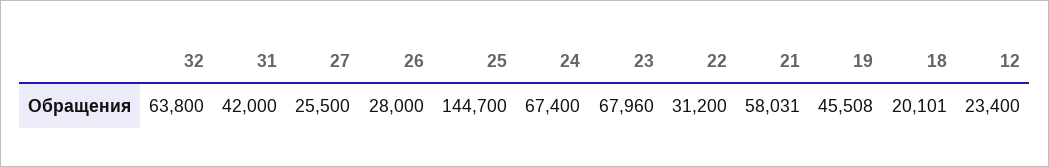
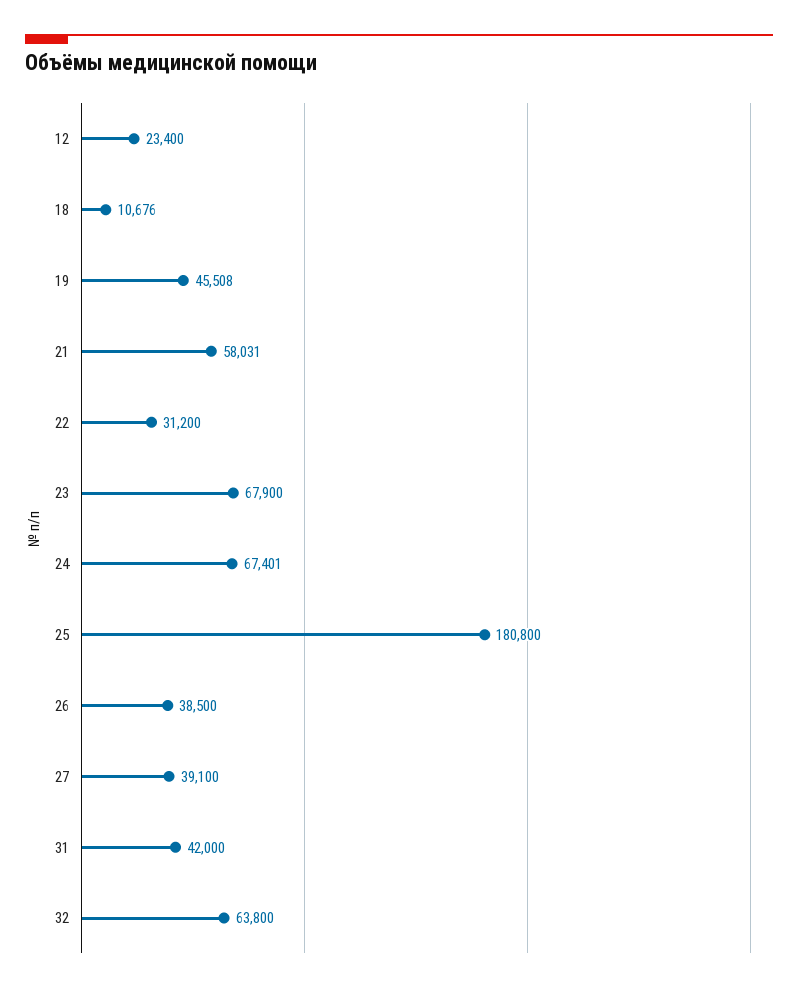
27: 25500 -> 39100
26: 28000 -> 38500
25: 144700 -> 180800
24: 67400 -> 67401
23: 67960 -> 67900
18: 20101 -> 10676

